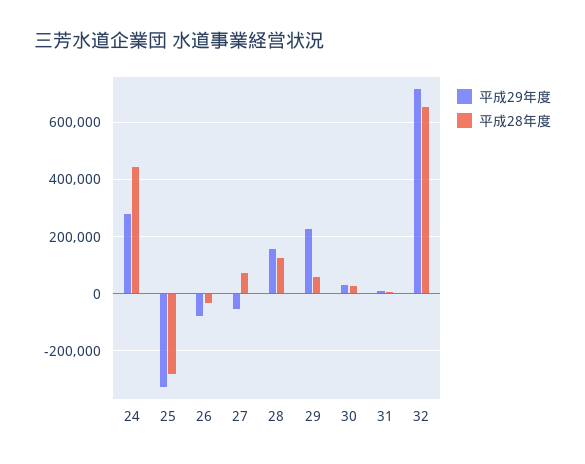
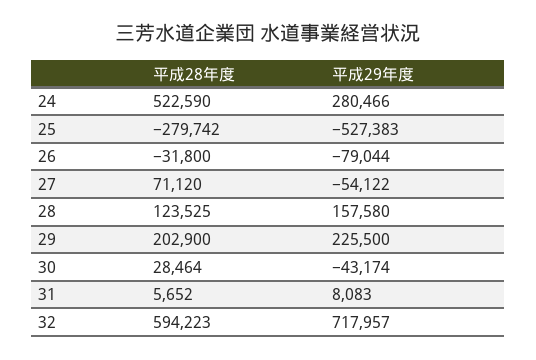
平成28年度, 24: 450000 -> 522590
平成29年度, 25: -325000 -> -527383
平成28年度, 29: 50000 -> 202900
平成29年度, 30: 25000 -> -43174
平成28年度, 32: 650000 -> 594223

